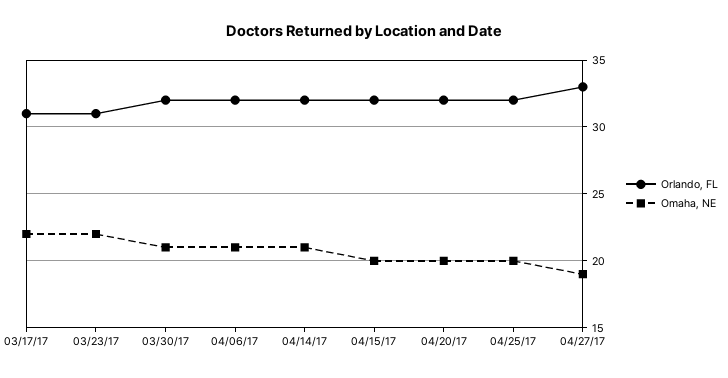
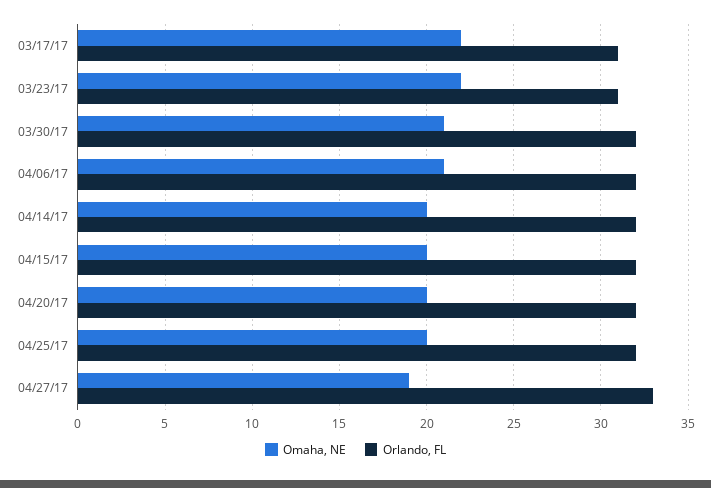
Omaha, NE, 04/14/17: 21 -> 20

